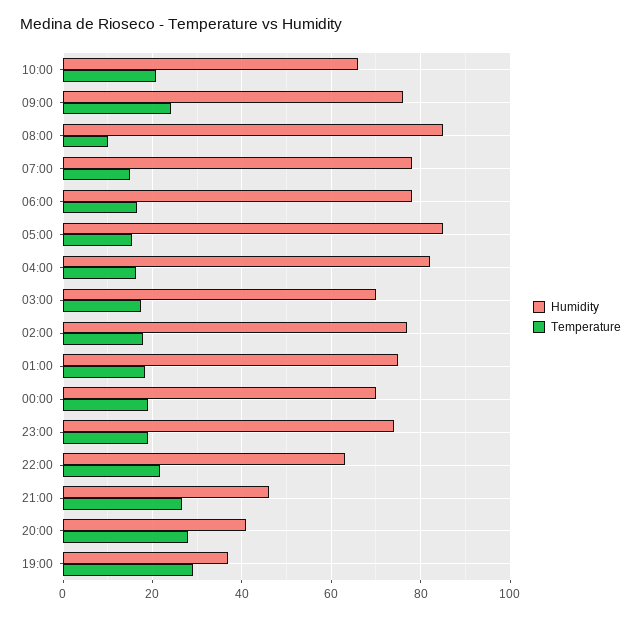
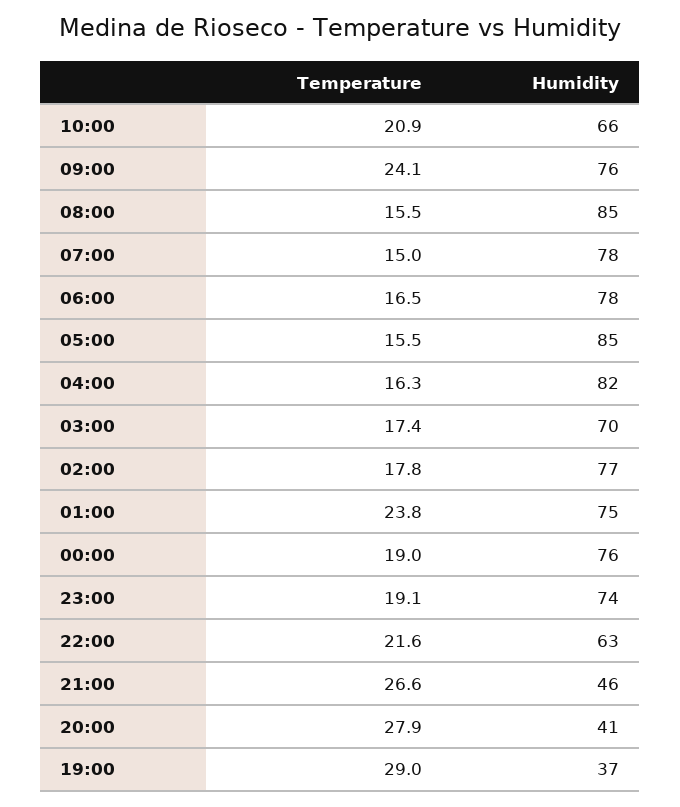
Temperature, 08:00: 10 -> 15.5
Temperature, 01:00: 18 -> 23.8
Humidity, 00:00: 70 -> 76

